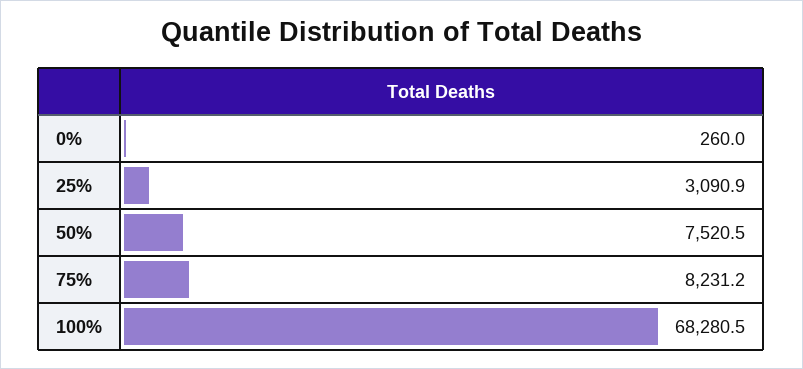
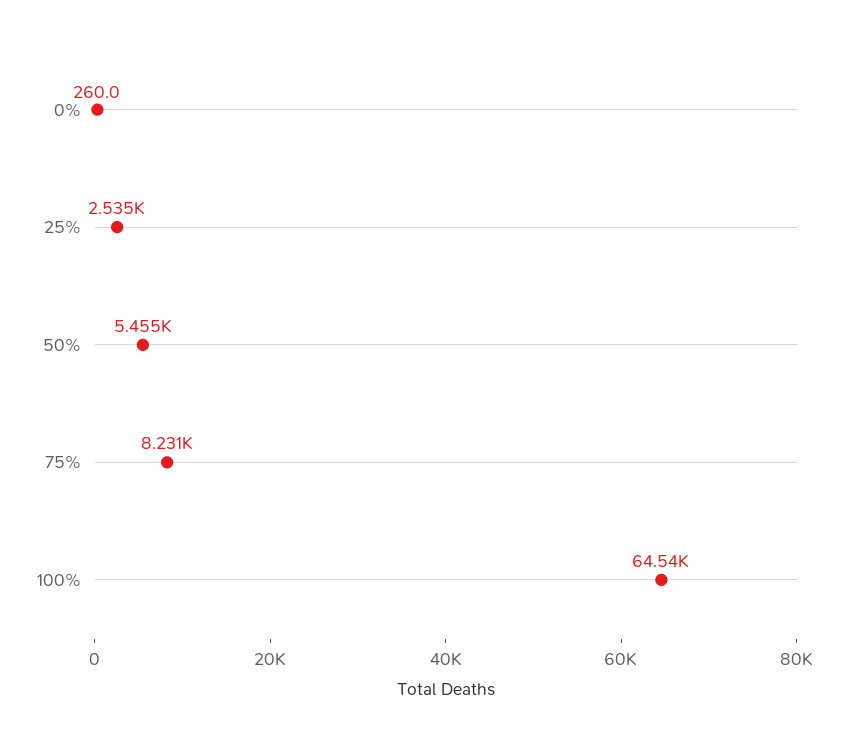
25%: 3090.9 -> 2535
50%: 7520.5 -> 5455
100%: 68280.5 -> 64540

